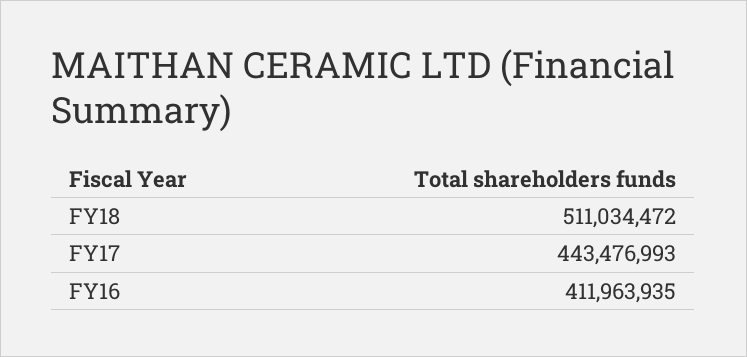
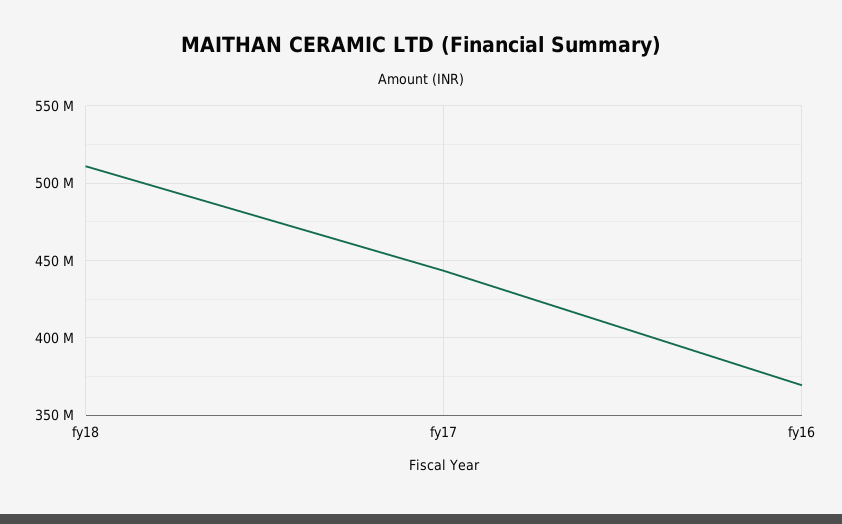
FY16: 411963935 -> 370000000

